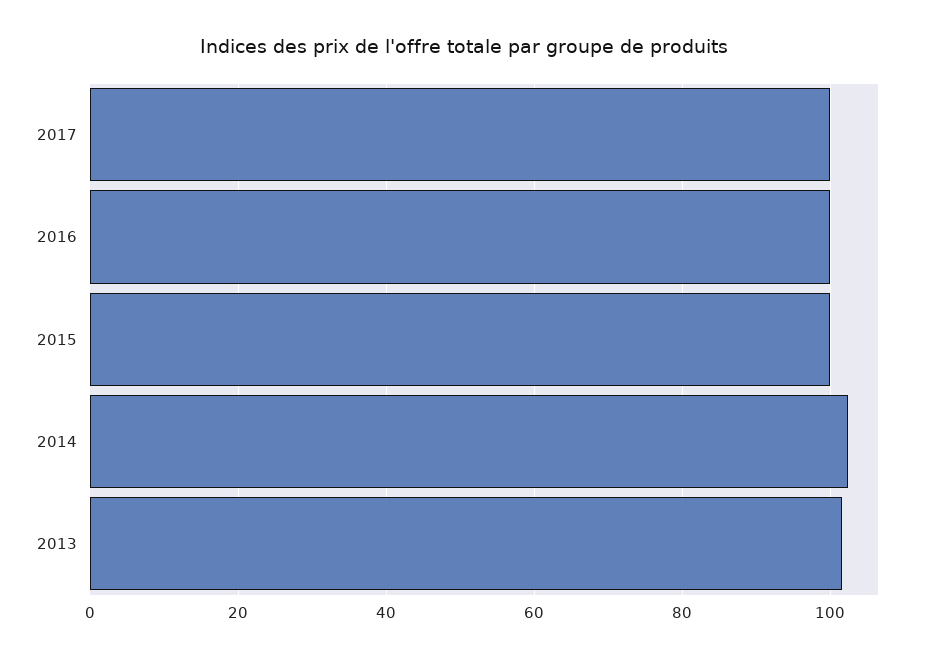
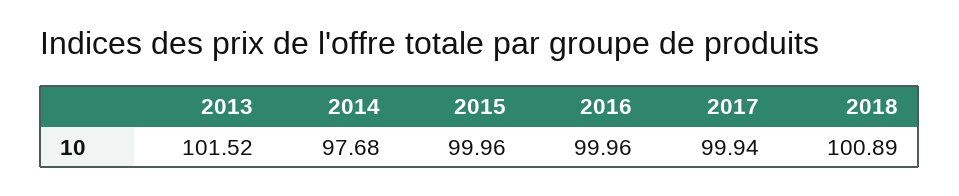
2014: 102 -> 97.68
2018: none -> 100.89

